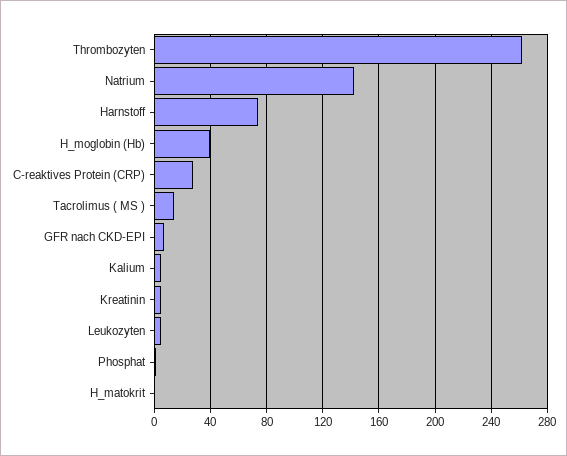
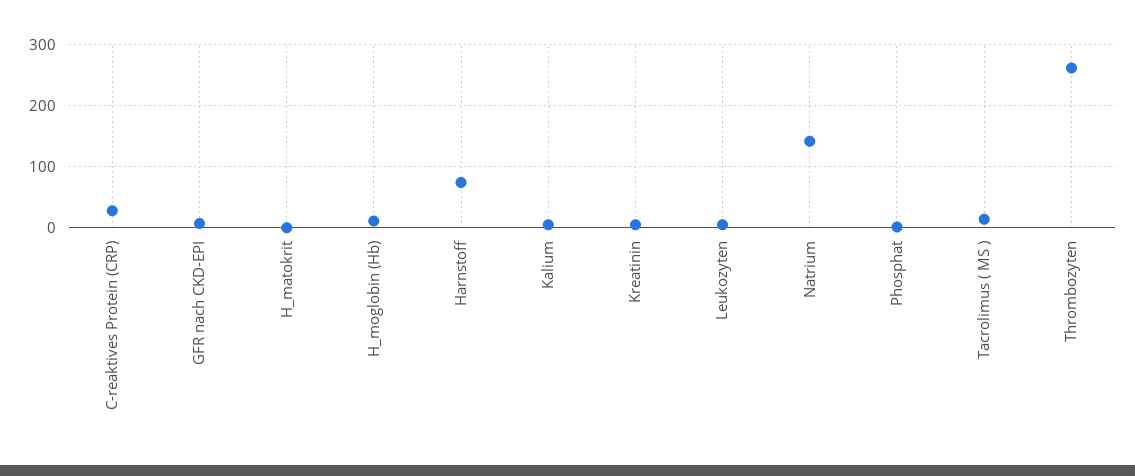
H_moglobin (Hb): 40 -> 10

